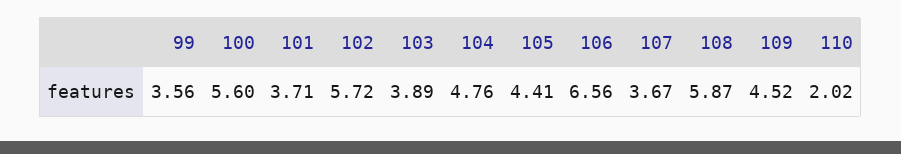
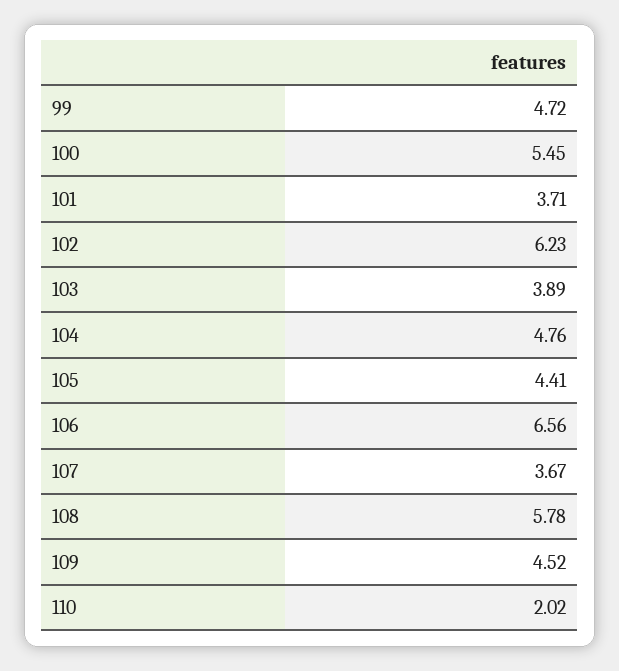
99: 3.56 -> 4.72
100: 5.6 -> 5.45
102: 5.72 -> 6.23
108: 5.87 -> 5.78

